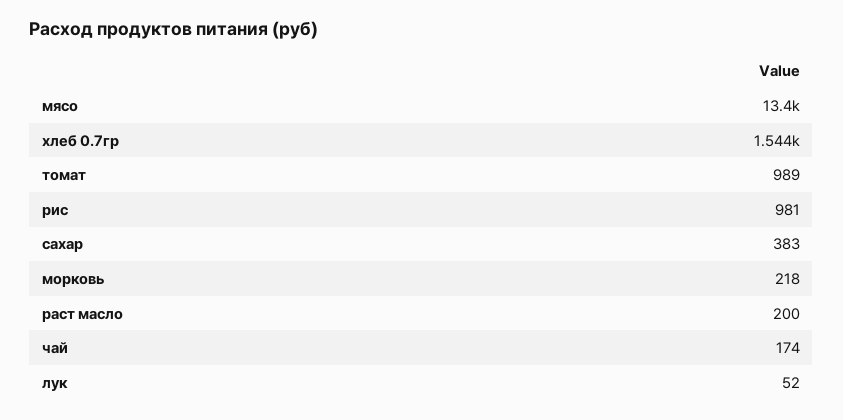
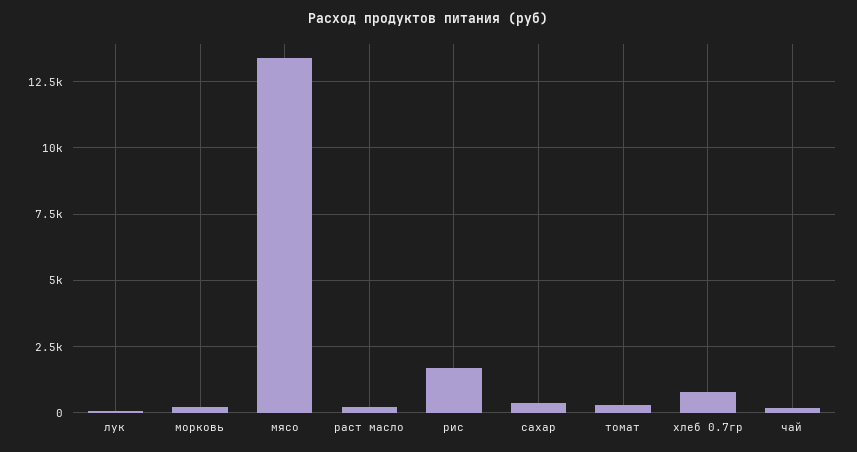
хлеб 0.7гр: 1544 -> 750
томат: 989 -> 250
рис: 981 -> 1750

